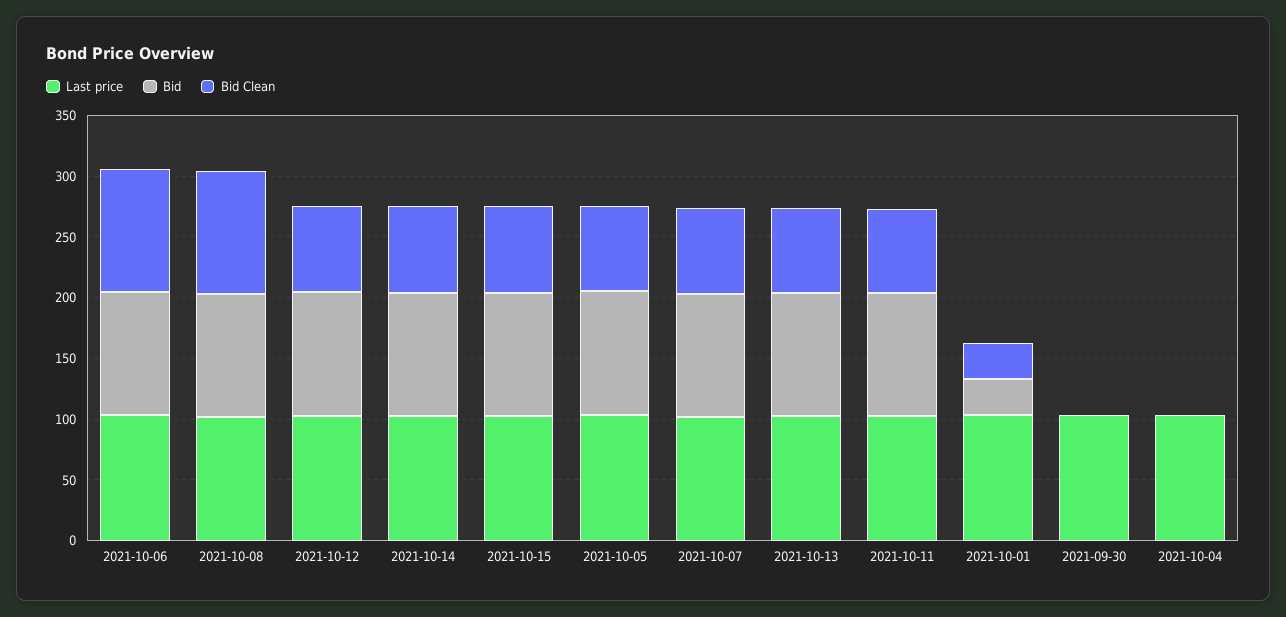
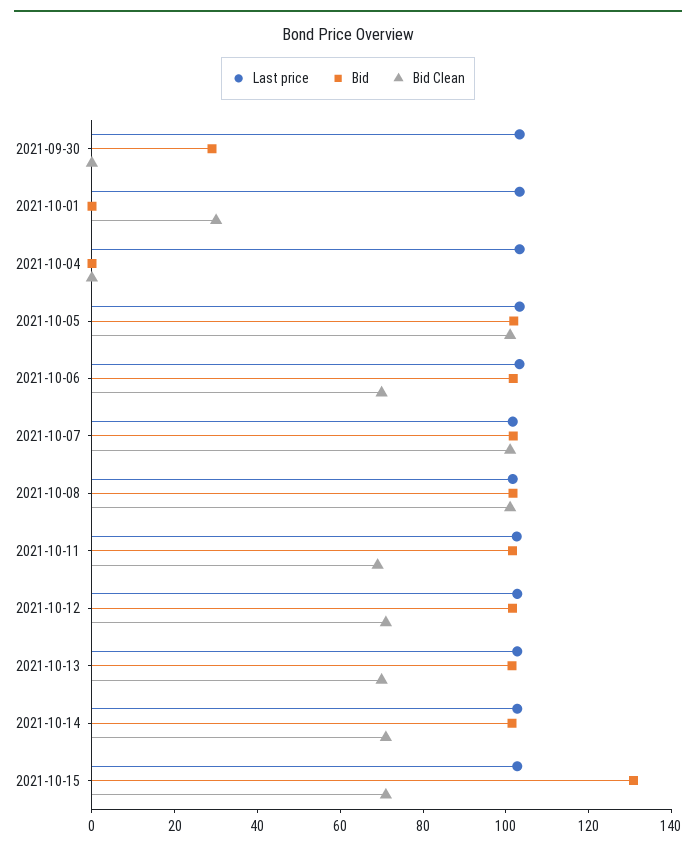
Bid Clean, 2021-10-06: 100 -> 70
Bid, 2021-10-15: 100 -> 130
Bid Clean, 2021-10-05: 70 -> 100
Bid Clean, 2021-10-07: 70 -> 100
Bid, 2021-10-01: 30 -> 0
Bid, 2021-09-30: 0 -> 30

